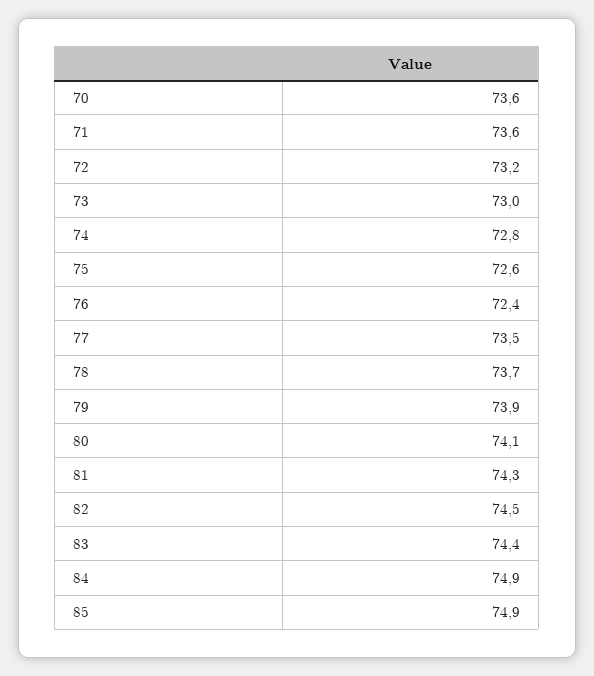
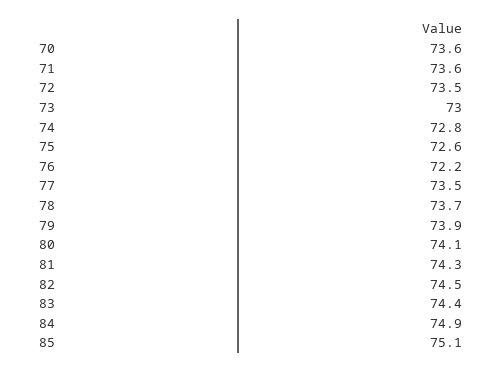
72: 73.2 -> 73.5
76: 72.4 -> 72.2
85: 74.9 -> 75.1

